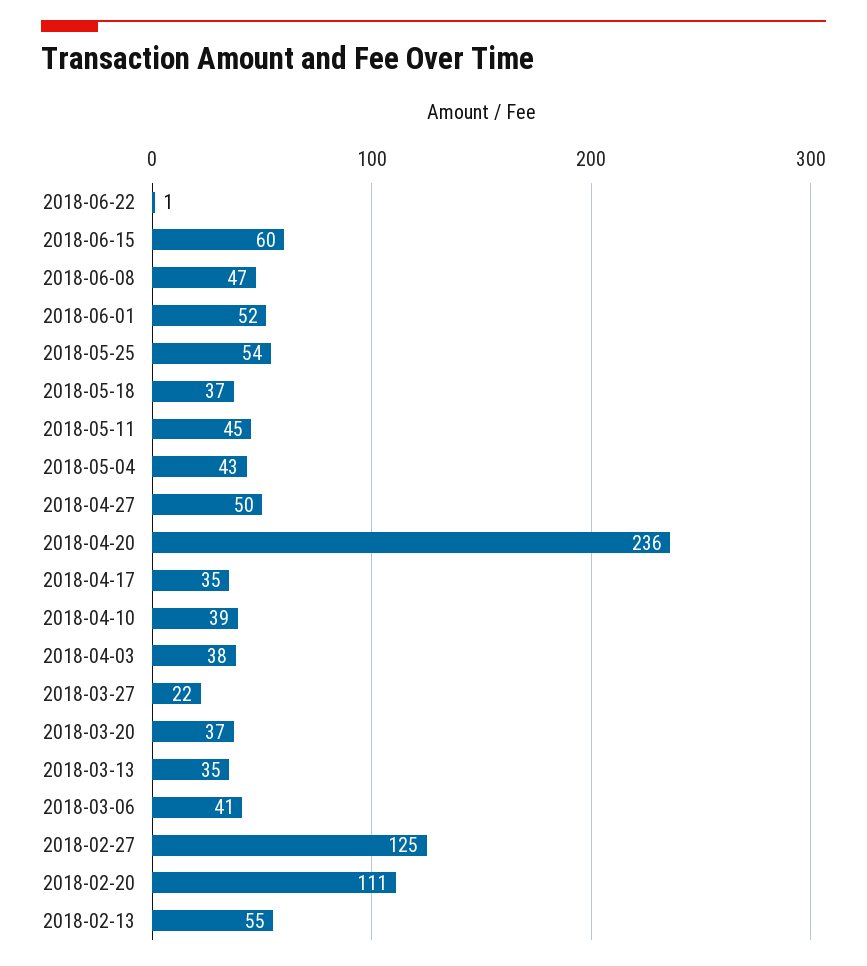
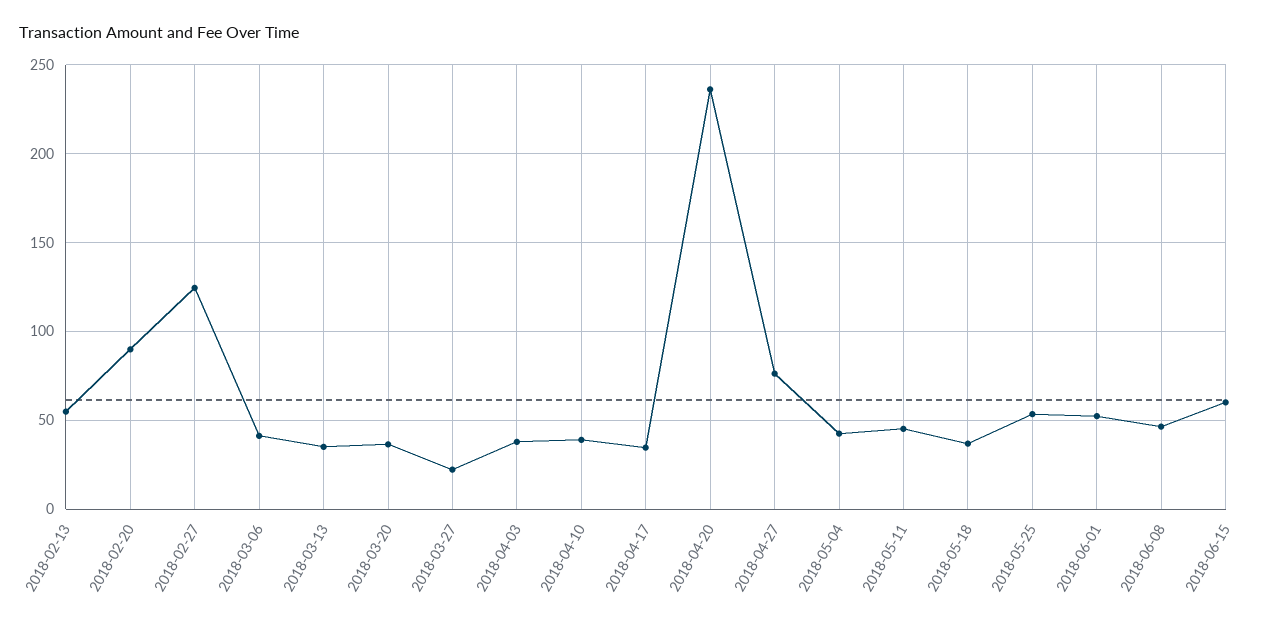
2018-06-22: 1 -> none
2018-04-27: 50 -> 75
2018-02-20: 111 -> 90

